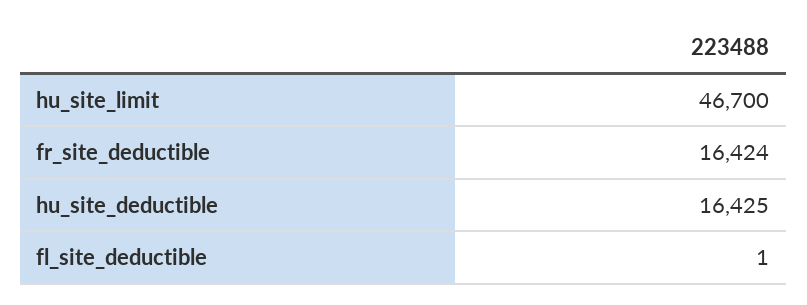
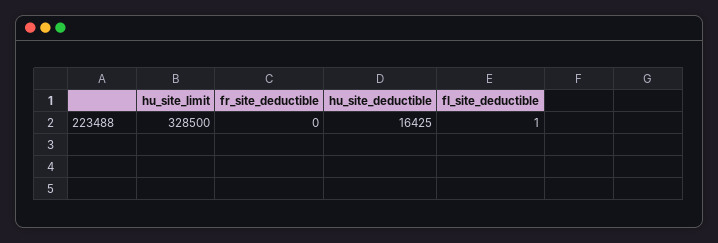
hu_site_limit: 46700 -> 328500
fr_site_deductible: 16424 -> 0

